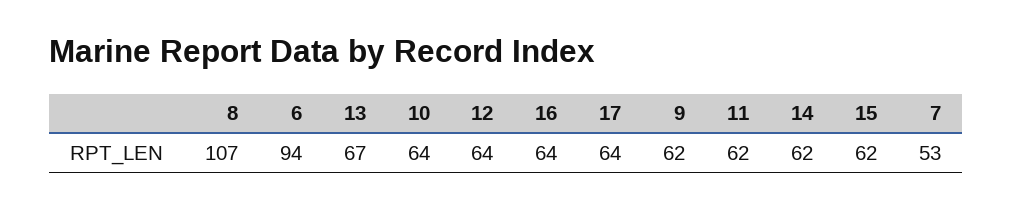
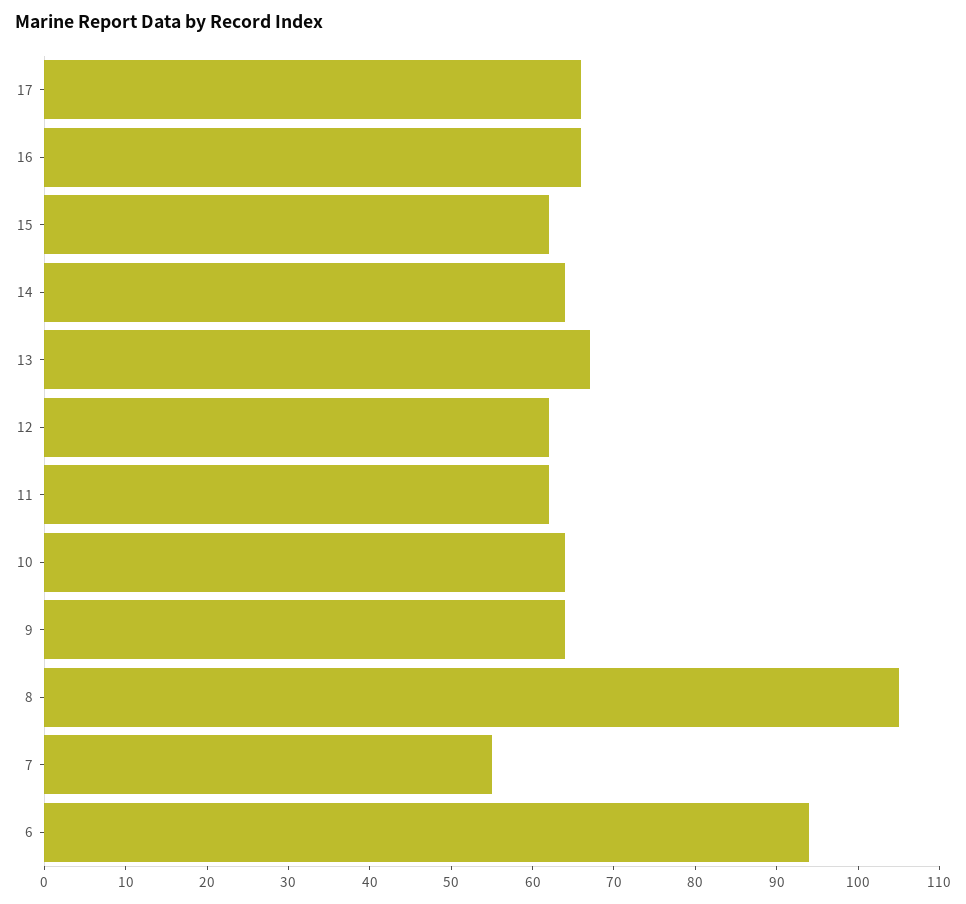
8: 107 -> 105
12: 64 -> 62
16: 64 -> 66
17: 64 -> 66
9: 62 -> 64
14: 62 -> 64
7: 53 -> 55

